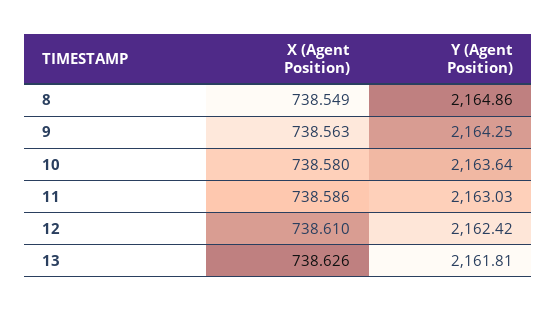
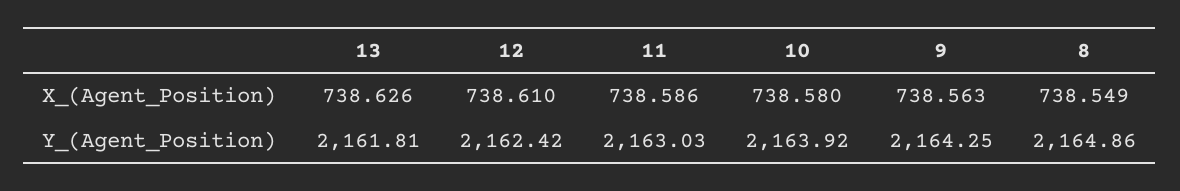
Y (Agent Position), 10: 2163.64 -> 2163.92

